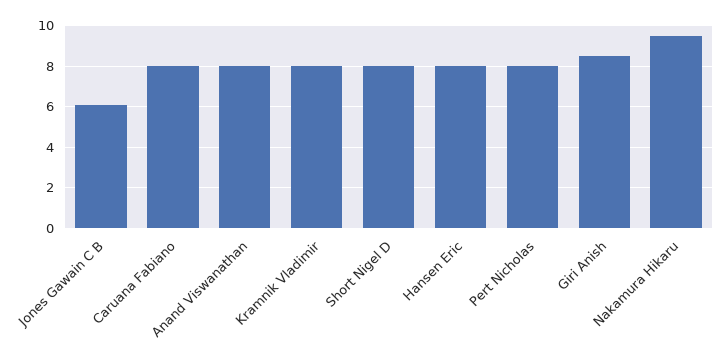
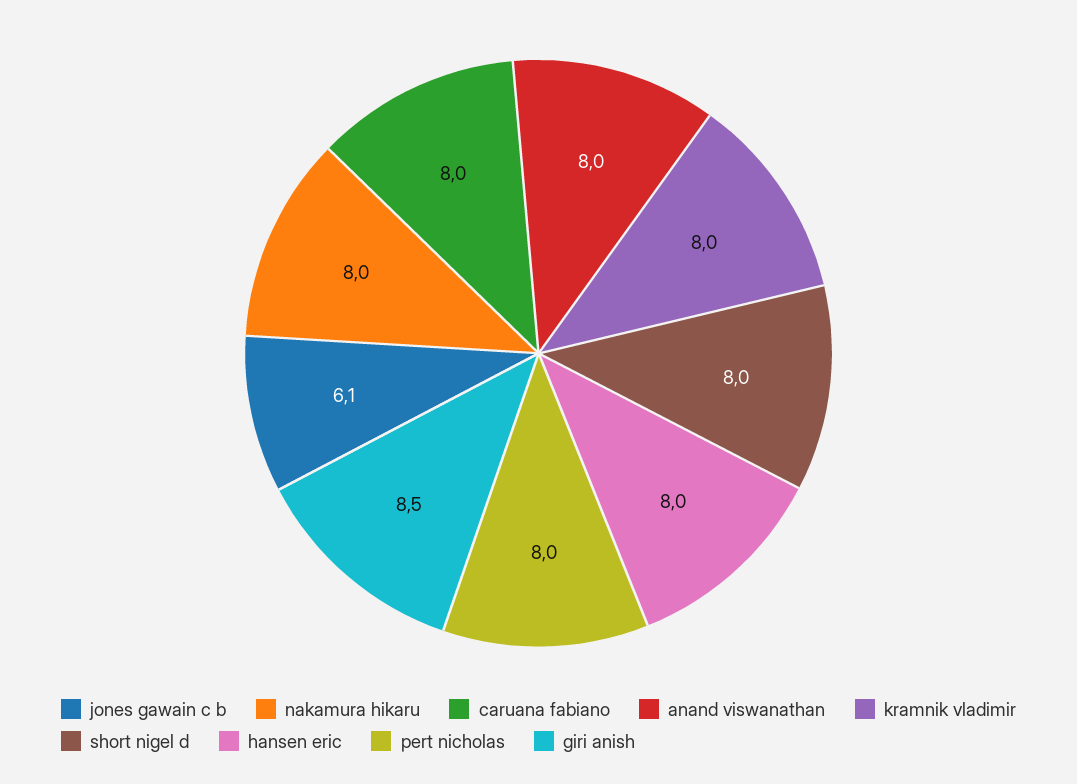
Nakamura Hikaru: 9.5 -> 8

